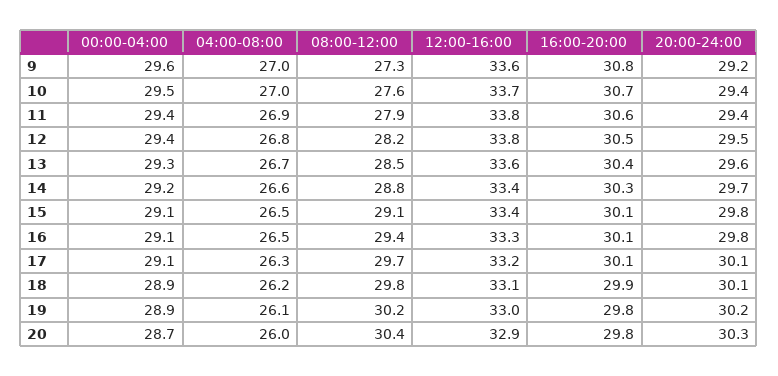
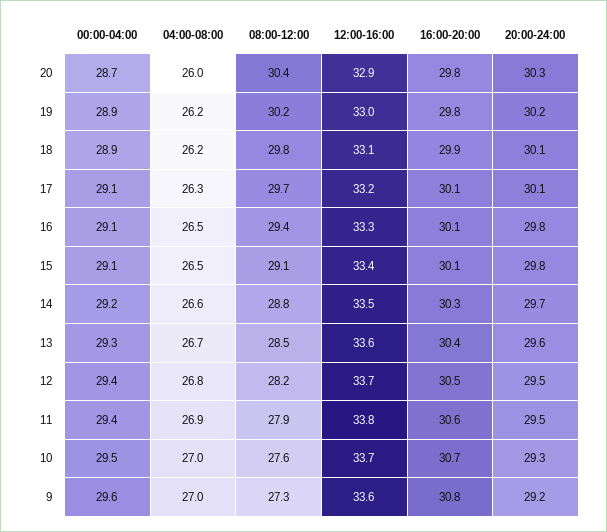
20:00-24:00, 10: 29.4 -> 29.3
20:00-24:00, 11: 29.4 -> 29.5
12:00-16:00, 12: 33.8 -> 33.7
12:00-16:00, 14: 33.4 -> 33.5
04:00-08:00, 19: 26.1 -> 26.2

